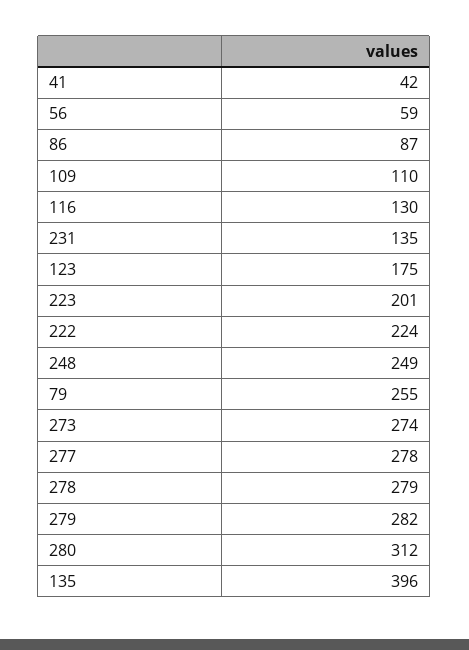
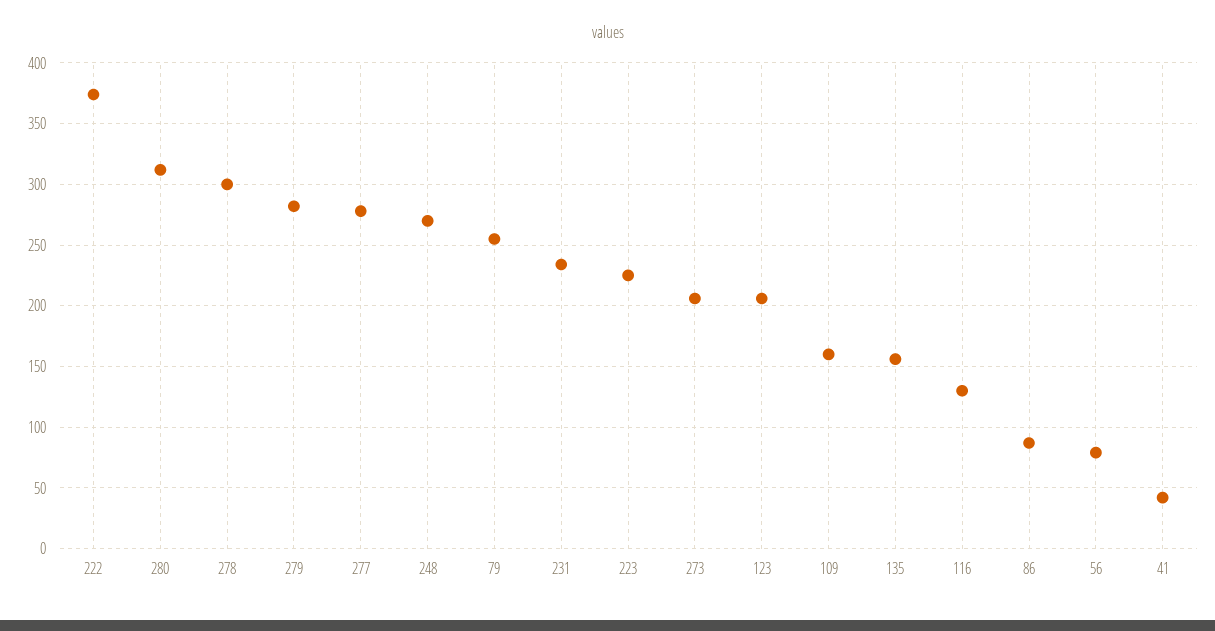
56: 59 -> 80
109: 110 -> 160
231: 135 -> 235
123: 175 -> 205
223: 201 -> 225
222: 224 -> 375
248: 249 -> 270
273: 274 -> 205
278: 279 -> 300
135: 396 -> 155

